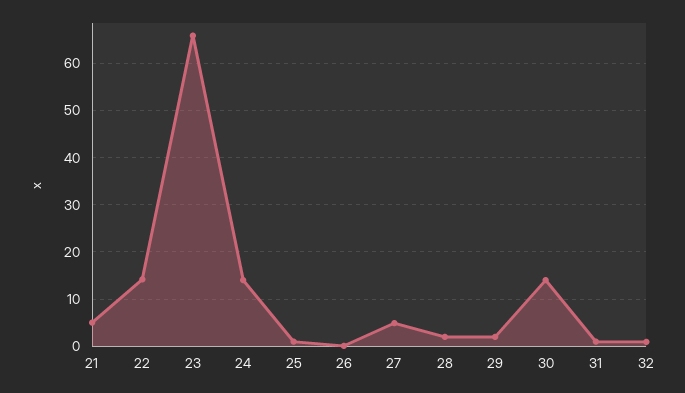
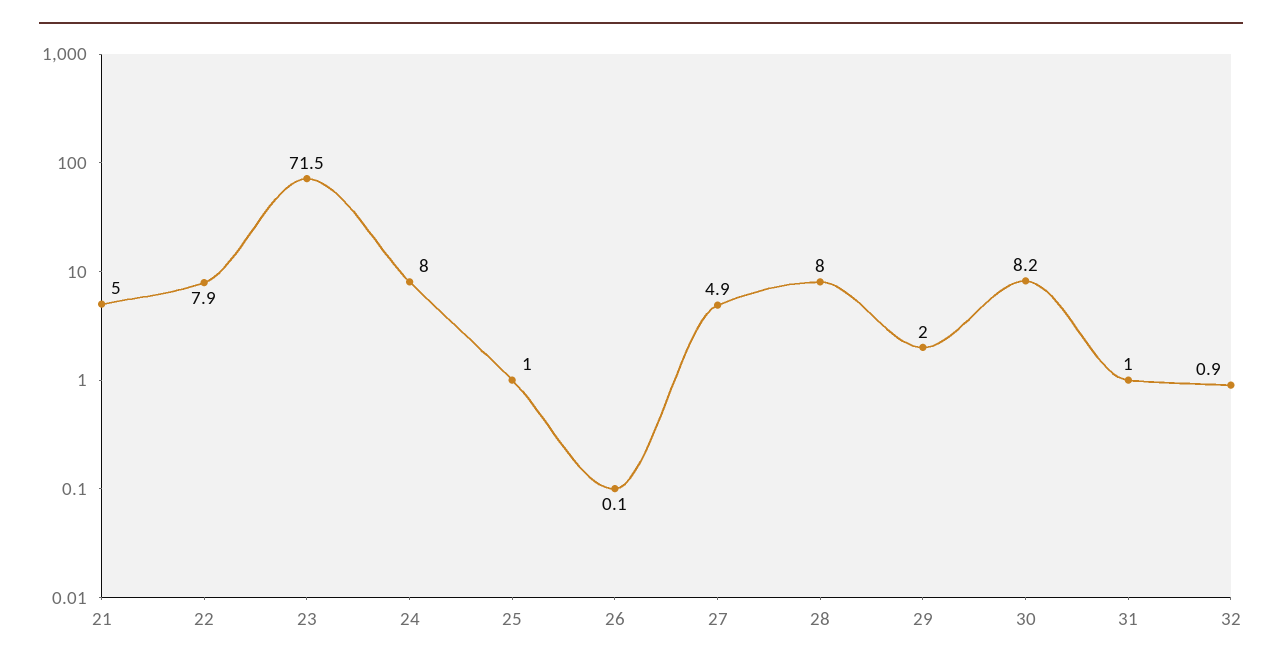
22: 14 -> 7.9
23: 66 -> 71.5
24: 14 -> 8
28: 2 -> 8
30: 14 -> 8.2

